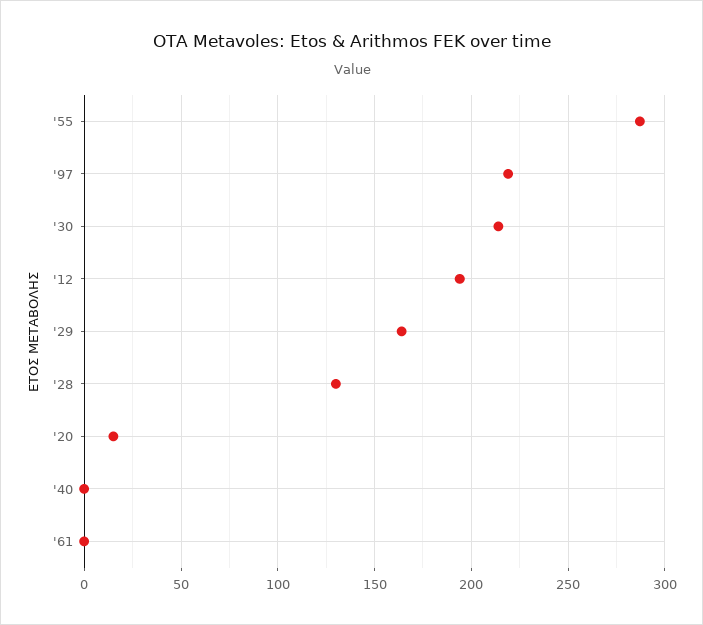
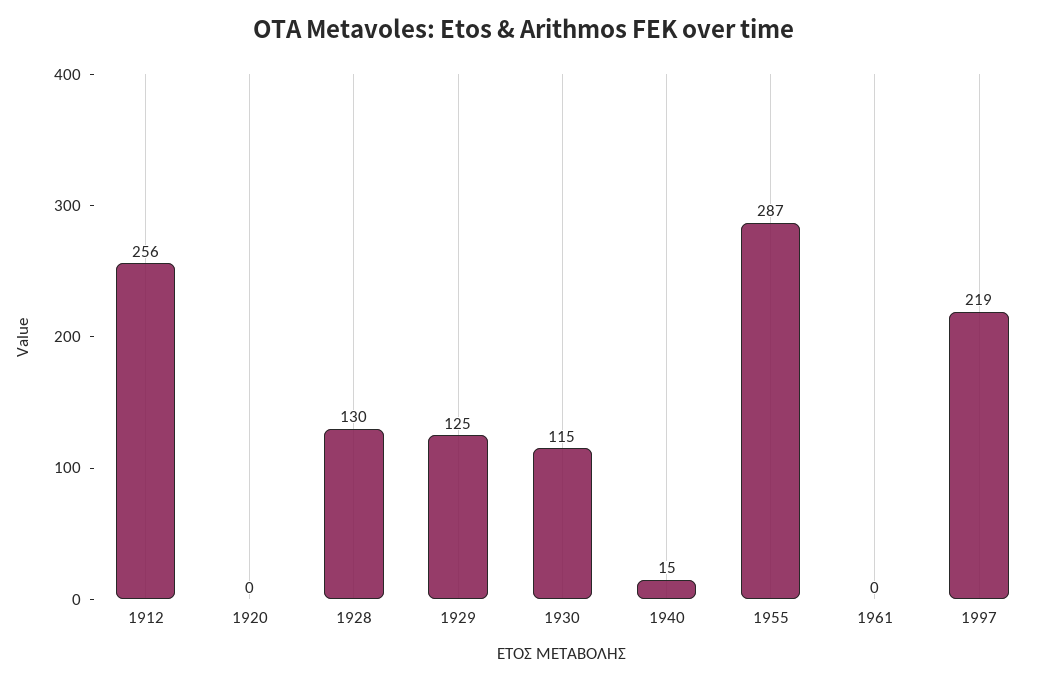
'30: 215 -> 115
'12: 195 -> 256
'29: 165 -> 125
'20: 15 -> 0
'40: 0 -> 15

